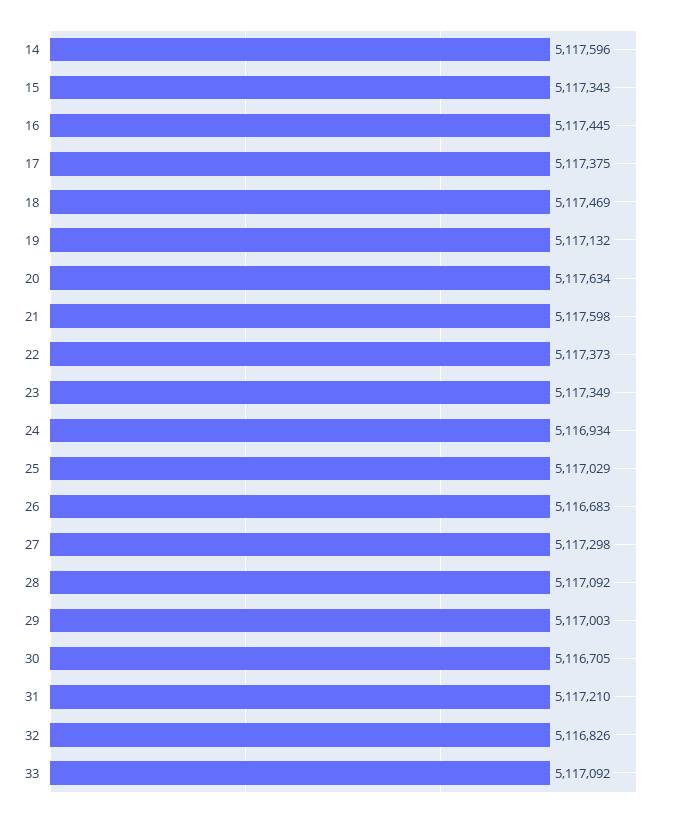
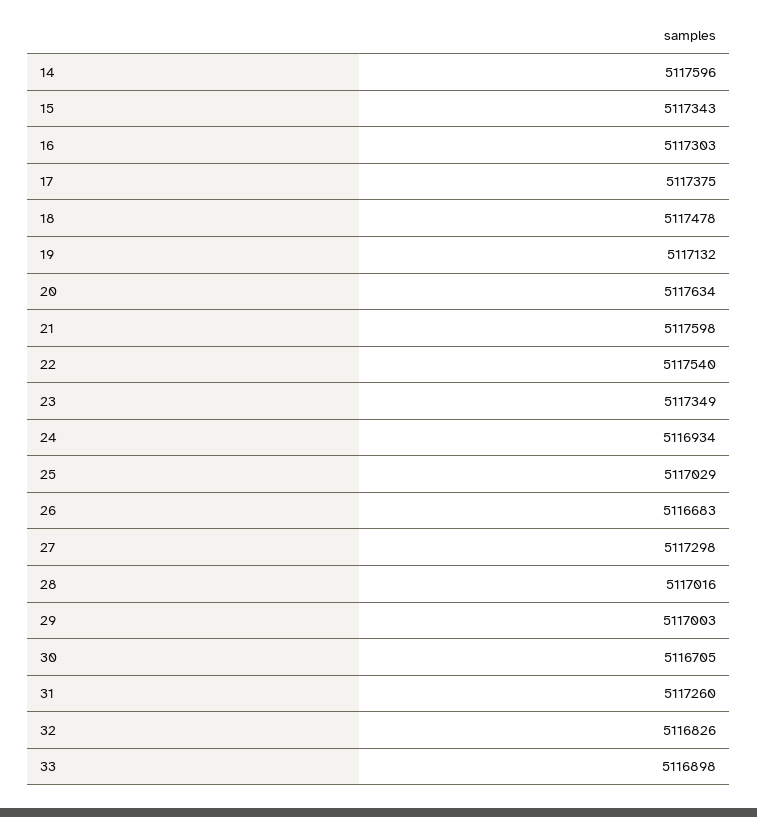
16: 5117445 -> 5117303
18: 5117469 -> 5117478
22: 5117373 -> 5117540
28: 5117092 -> 5117016
31: 5117210 -> 5117260
33: 5117092 -> 5116898

